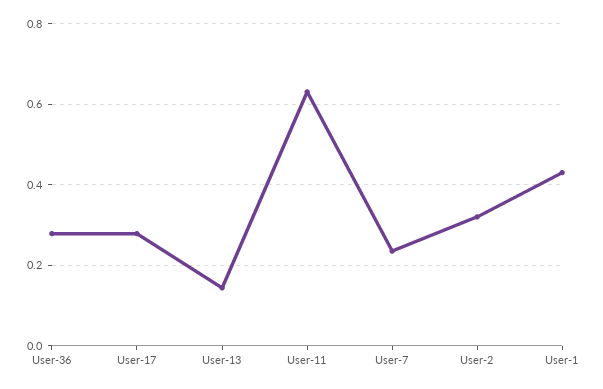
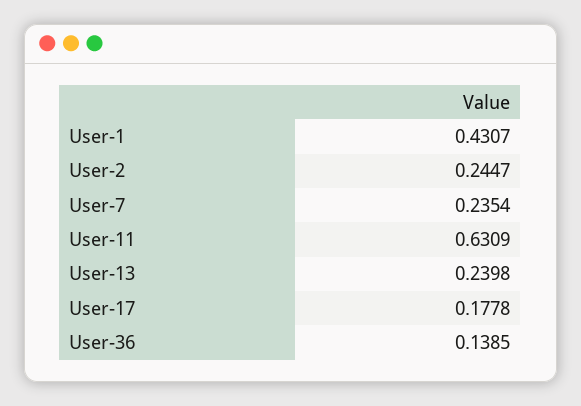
User-36: 0.28 -> 0.1385
User-17: 0.28 -> 0.1778
User-13: 0.14 -> 0.2398
User-2: 0.32 -> 0.2447

